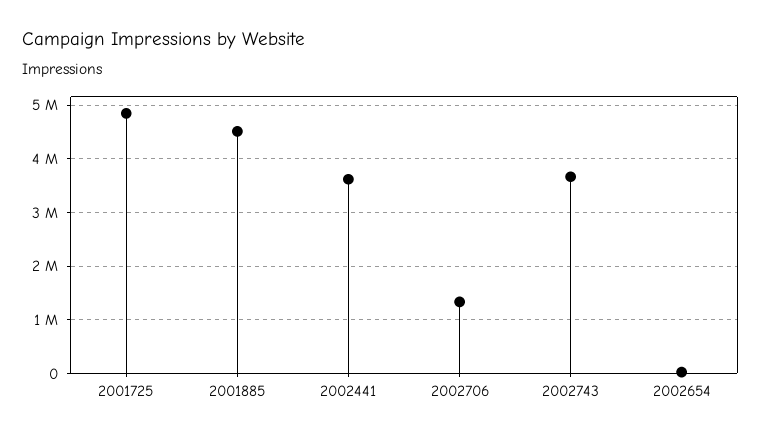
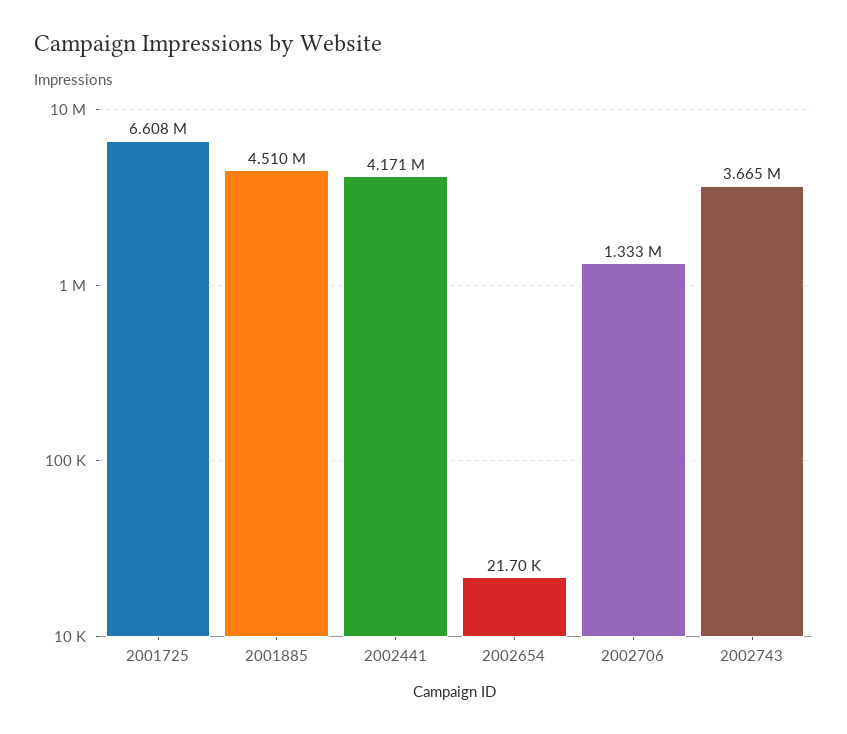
2001725: 4800000 -> 6608000
2002441: 3600000 -> 4171000

